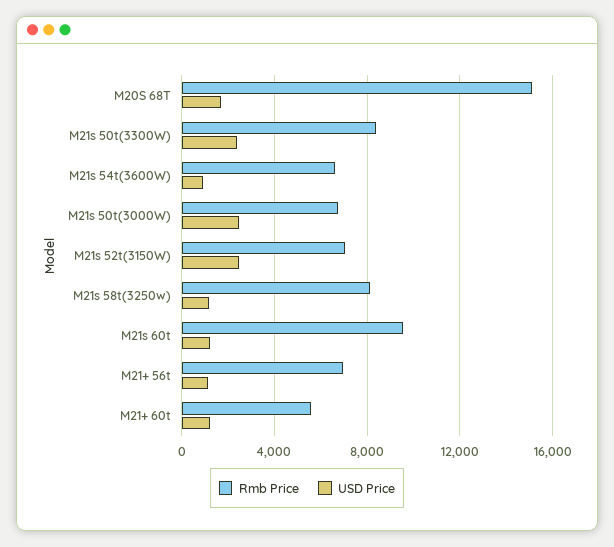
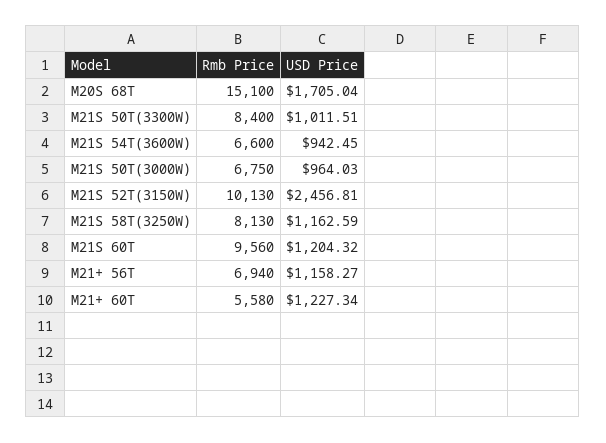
USD Price, M21s 50t(3300W): 2500 -> 1011.51
USD Price, M21s 50t(3000W): 2500 -> 964.03
Rmb Price, M21s 52t(3150W): 7000 -> 10130

